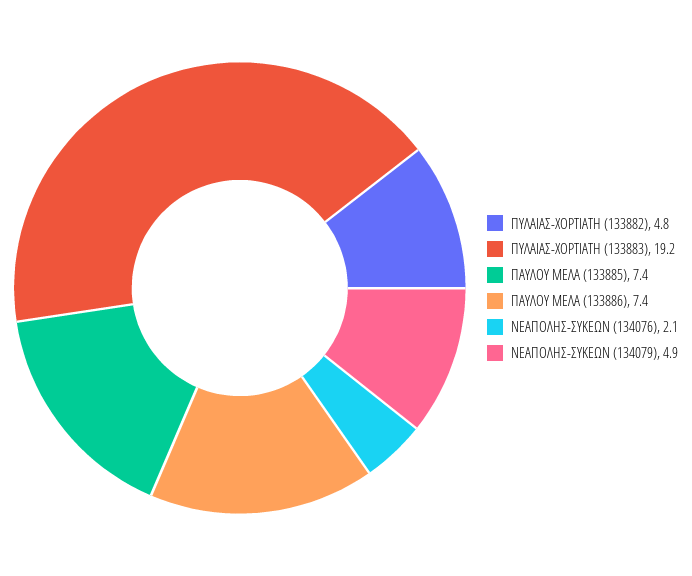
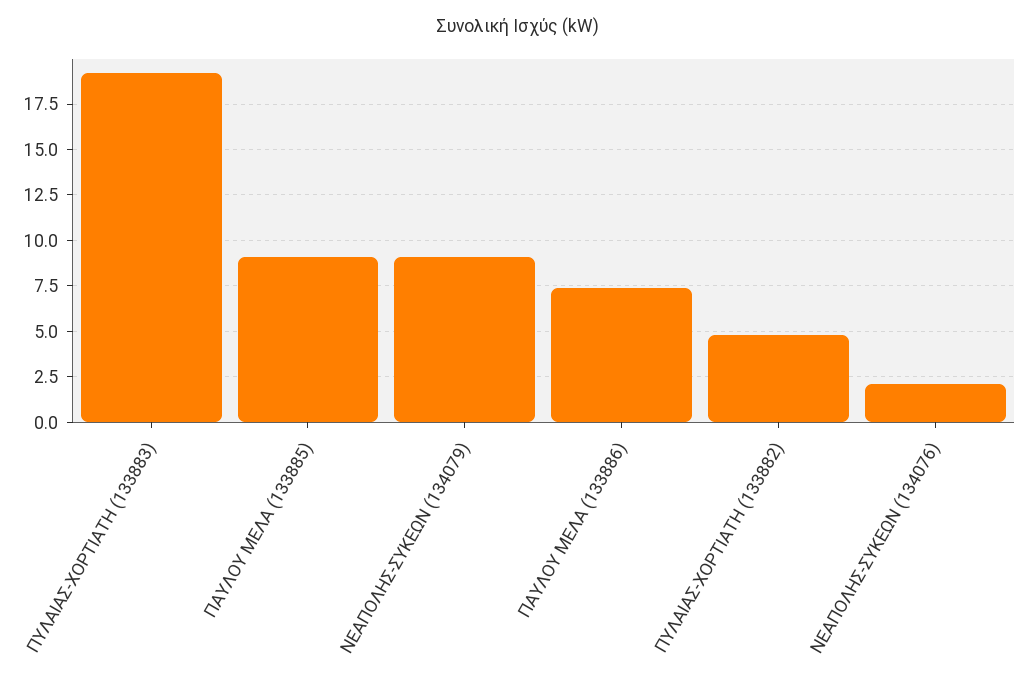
ΠΑΥΛΟΥ ΜΕΛΑ (133885): 7.4 -> 9
ΝΕΑΠΟΛΗΣ-ΣΥΚΕΩΝ (134079): 4.9 -> 9

